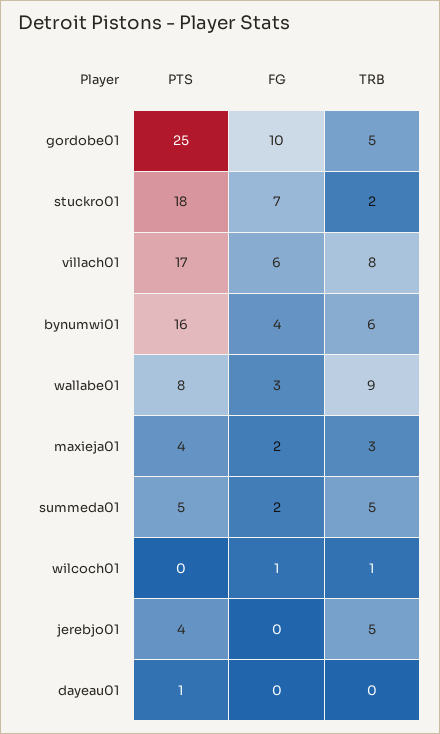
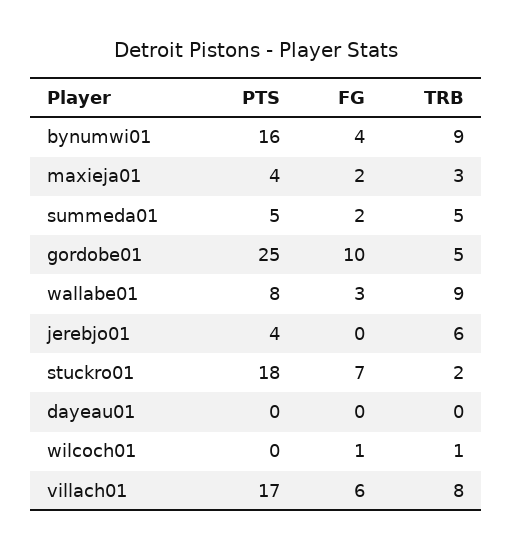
TRB, bynumwi01: 6 -> 9
TRB, jerebjo01: 5 -> 6
PTS, dayeau01: 1 -> 0

